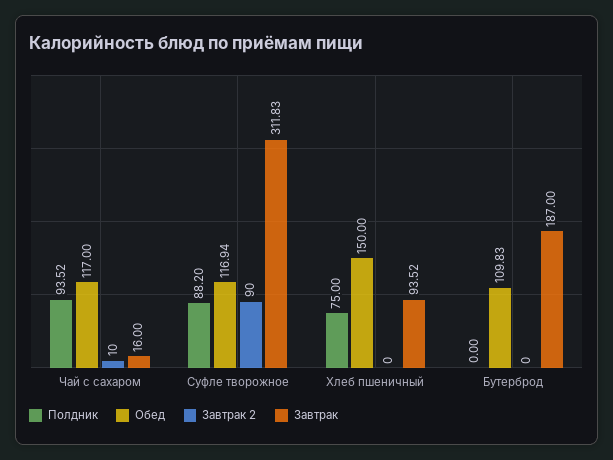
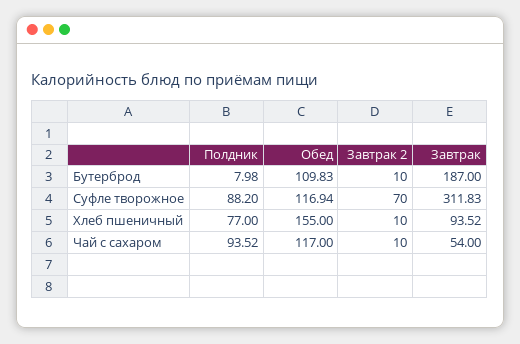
Завтрак, Чай с сахаром: 16 -> 54
Завтрак 2, Суфле творожное: 90 -> 70
Полдник, Хлеб пшеничный: 75 -> 77
Обед, Хлеб пшеничный: 150 -> 155
Завтрак 2, Хлеб пшеничный: 0 -> 10
Полдник, Бутерброд: 0 -> 7.98
Завтрак 2, Бутерброд: 0 -> 10

